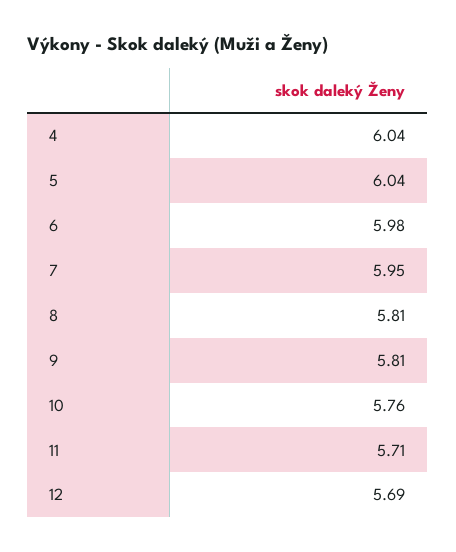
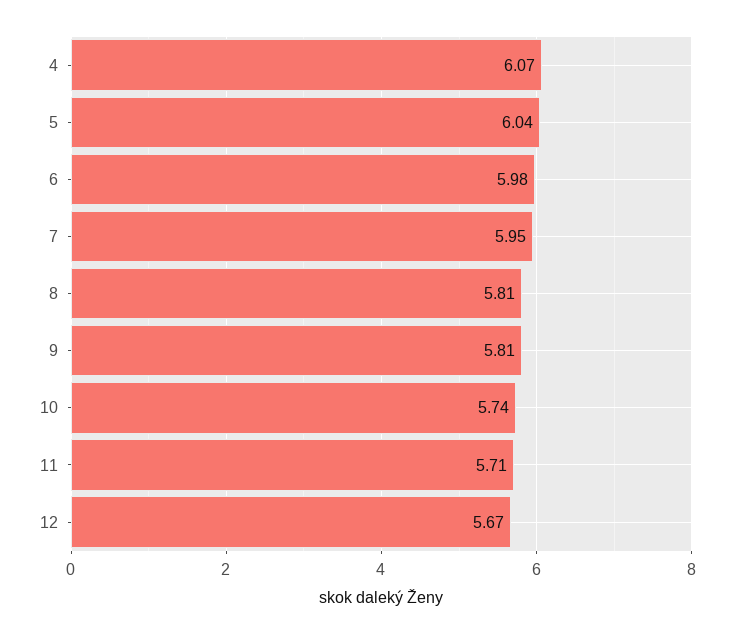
4: 6.04 -> 6.07
10: 5.76 -> 5.74
12: 5.69 -> 5.67

